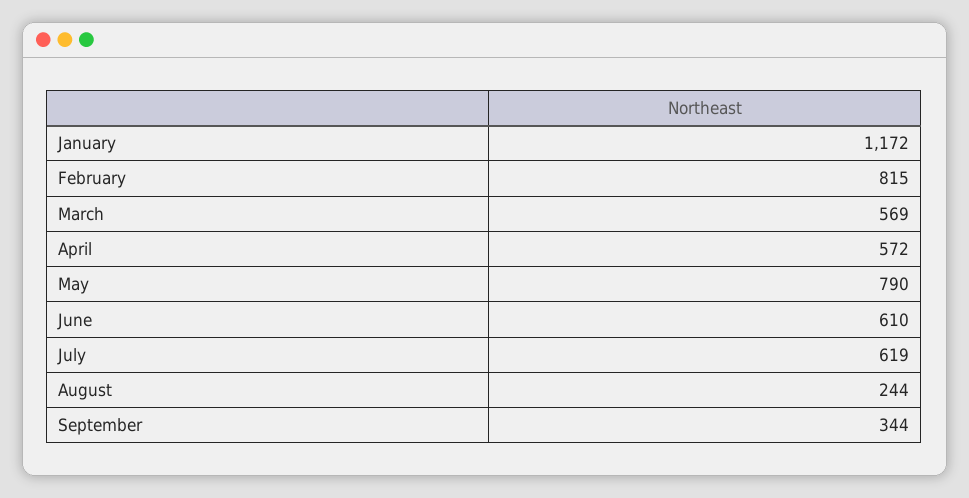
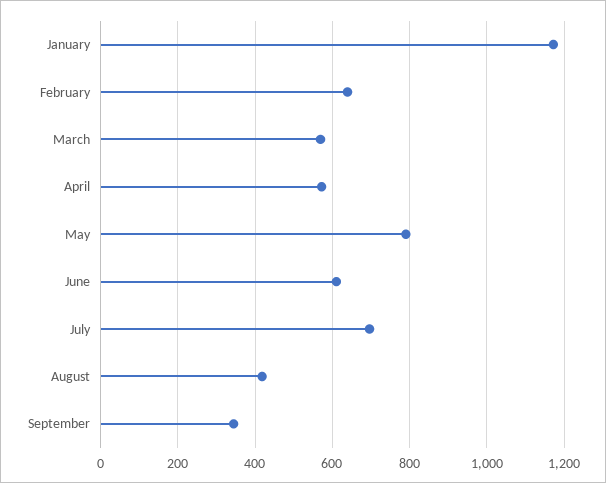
February: 815 -> 640
July: 619 -> 700
August: 244 -> 420

